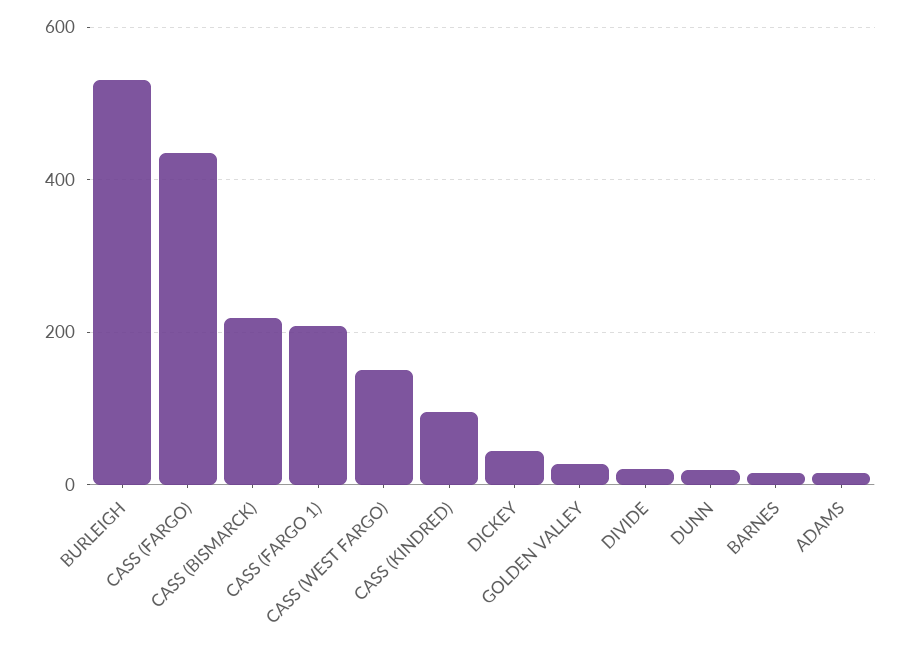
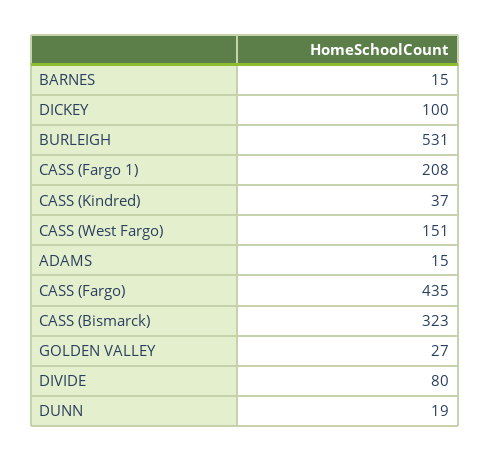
CASS (BISMARCK): 220 -> 323
CASS (KINDRED): 100 -> 37
DICKEY: 40 -> 100
DIVIDE: 20 -> 80

